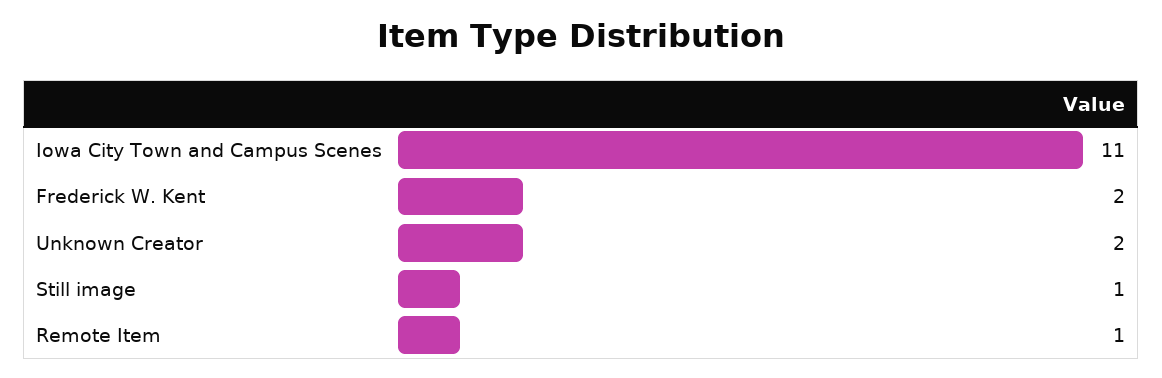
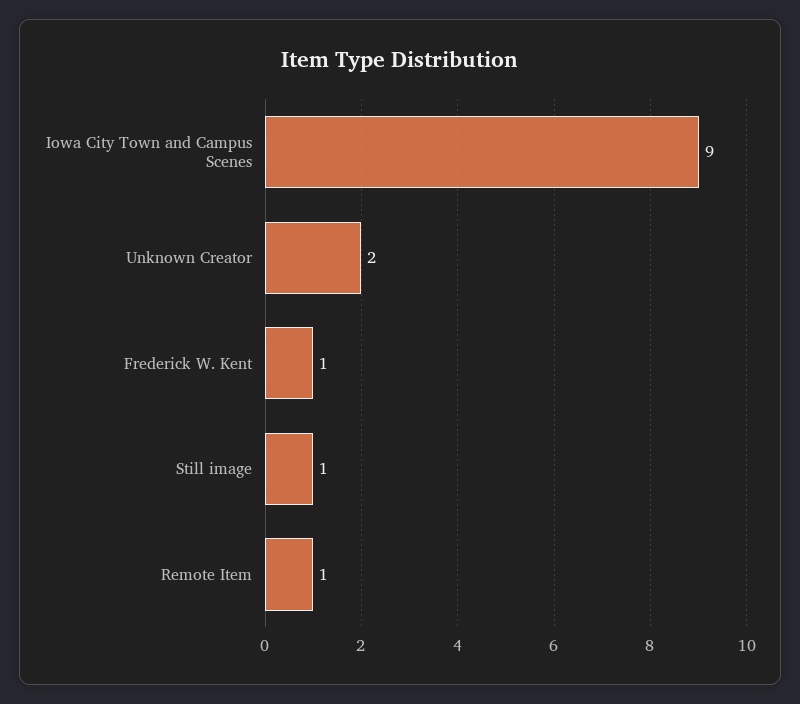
Iowa City Town and Campus Scenes: 11 -> 9
Frederick W. Kent: 2 -> 1

